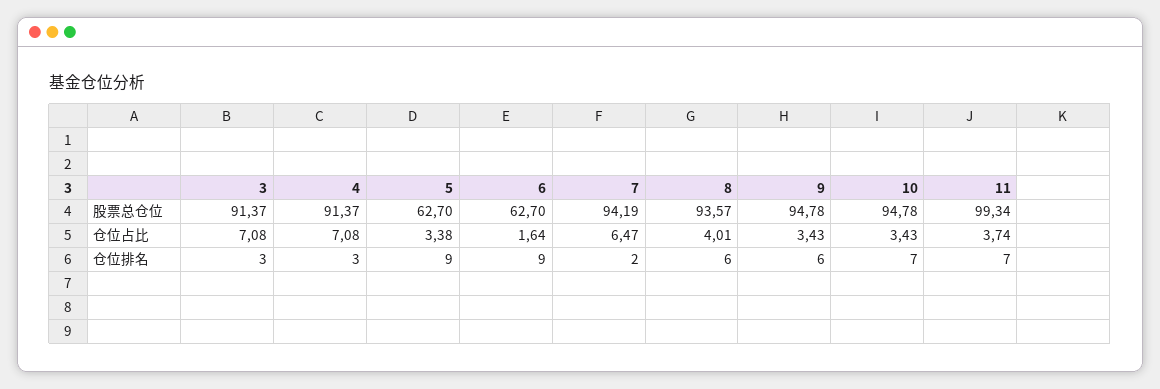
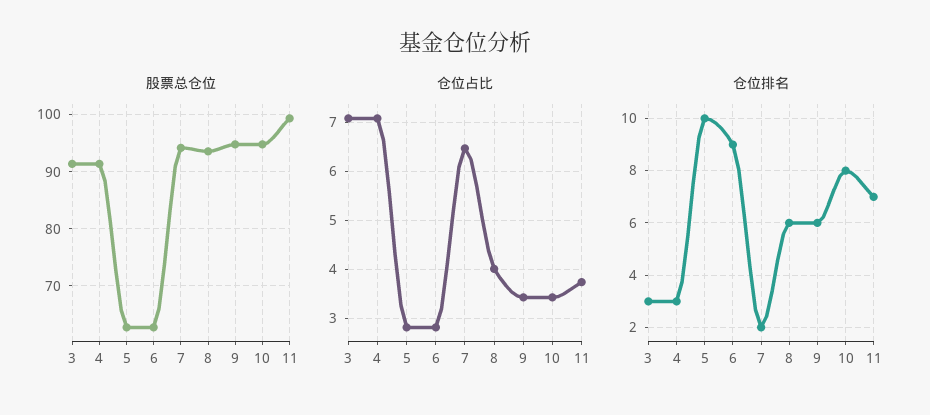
仓位占比, 5: 3.38 -> 2.8
仓位占比, 6: 1.64 -> 2.8
仓位排名, 5: 9 -> 10
仓位排名, 10: 7 -> 8

